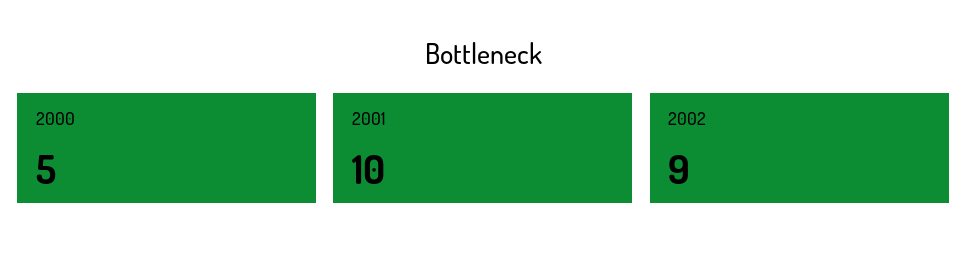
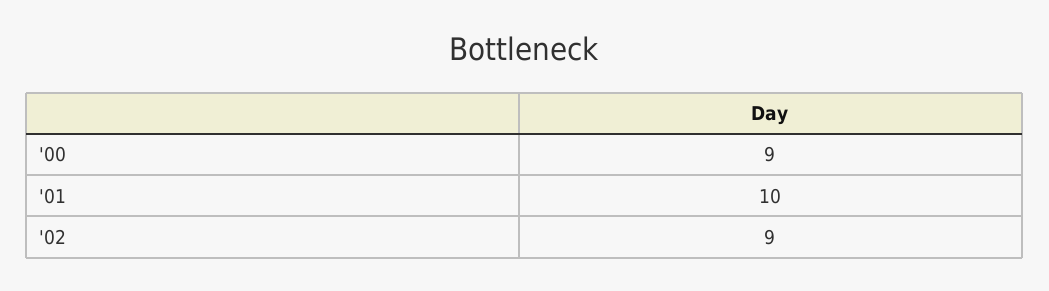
2000: 5 -> 9

